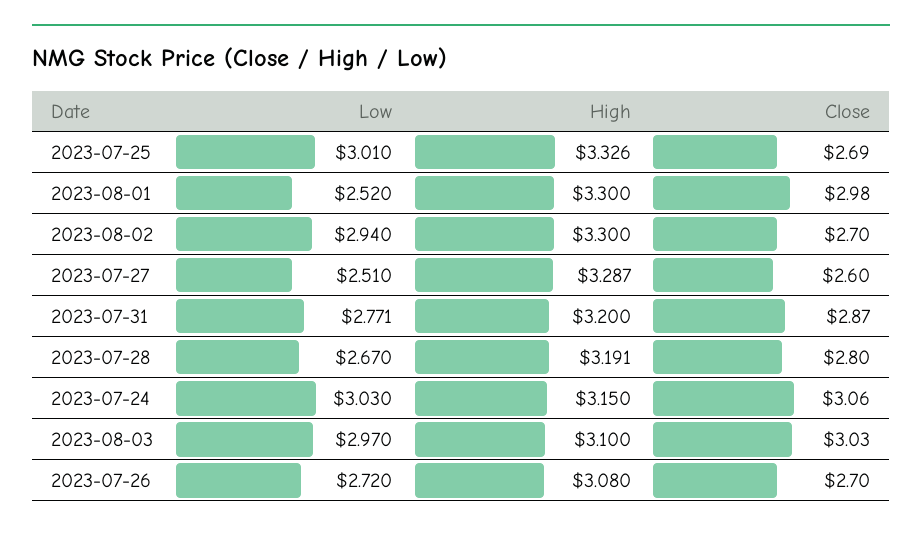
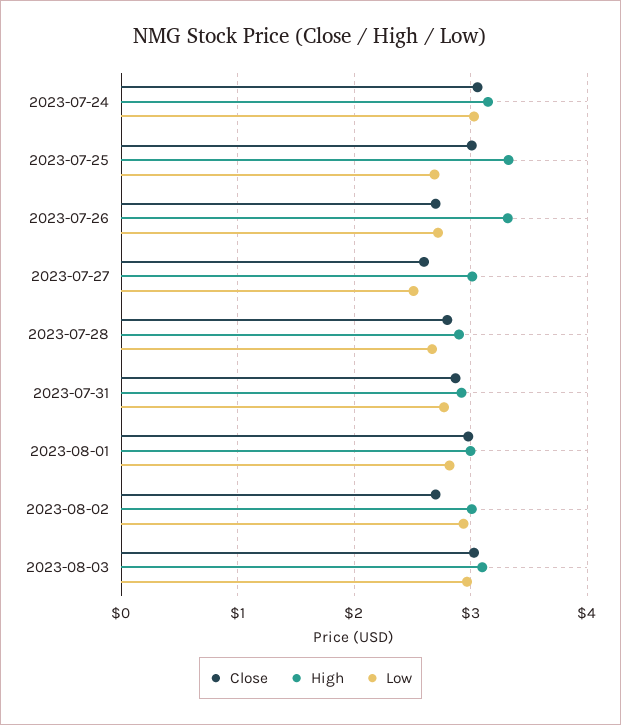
Low, 2023-07-25: 3.01 -> 2.7
Close, 2023-07-25: 2.69 -> 3
Low, 2023-08-01: 2.52 -> 2.8
High, 2023-08-01: 3.3 -> 3
High, 2023-08-02: 3.3 -> 3
High, 2023-07-27: 3.287 -> 3
High, 2023-07-31: 3.2 -> 2.9
High, 2023-07-28: 3.191 -> 2.9
High, 2023-07-26: 3.08 -> 3.3

